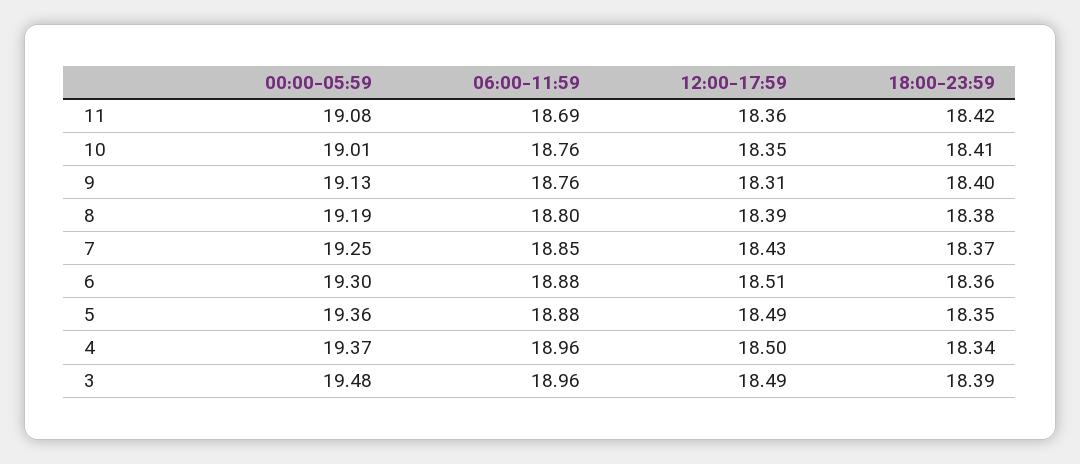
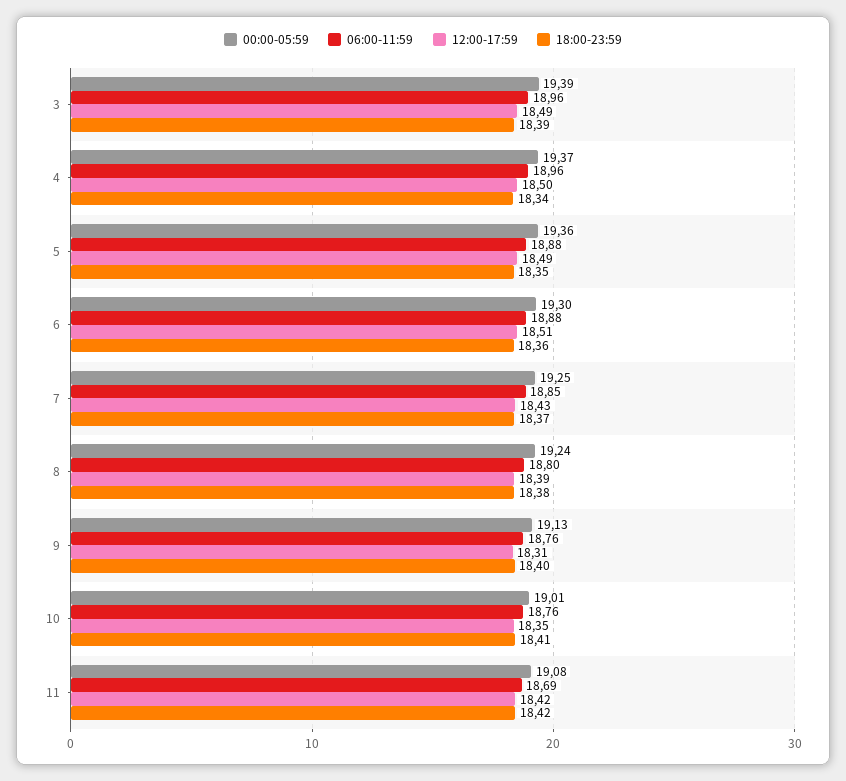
12:00-17:59, 11: 18.36 -> 18.42
00:00-05:59, 8: 19.19 -> 19.24
00:00-05:59, 3: 19.48 -> 19.39

